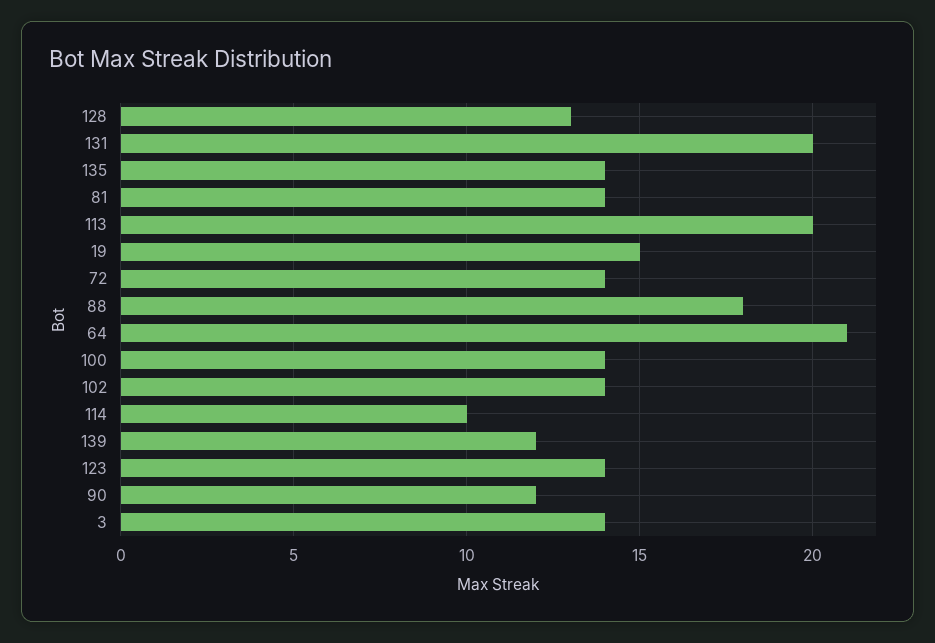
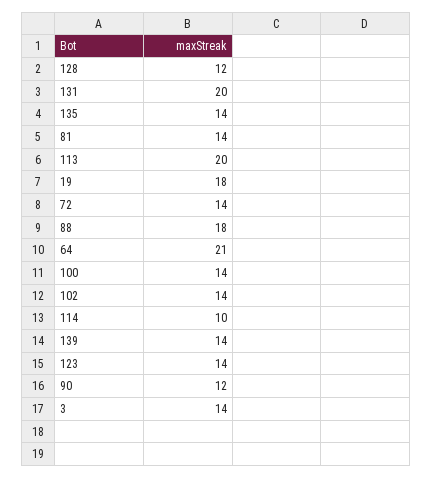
128: 13 -> 12
19: 15 -> 18
139: 12 -> 14

